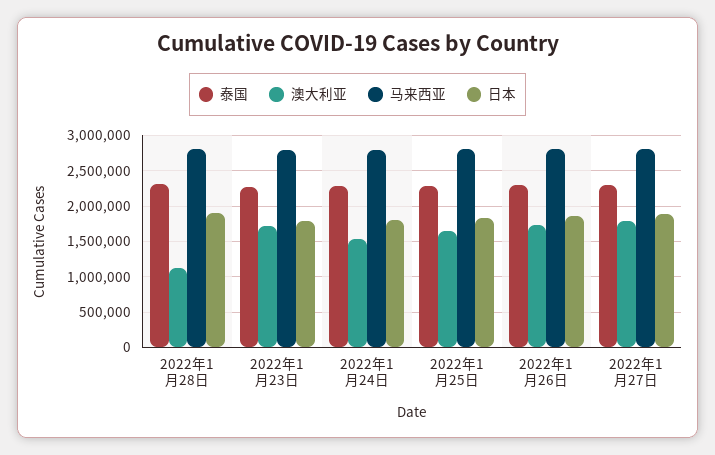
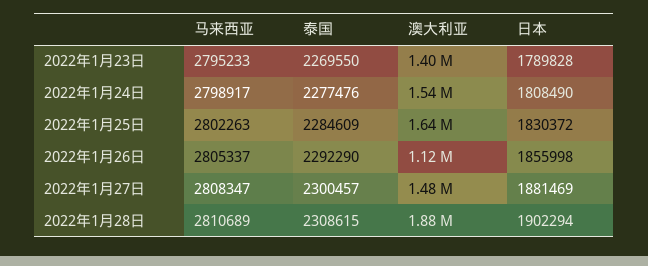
澳大利亚, 2022年1月28日: 1100000 -> 1880000
澳大利亚, 2022年1月23日: 1700000 -> 1400000
澳大利亚, 2022年1月26日: 1700000 -> 1120000
澳大利亚, 2022年1月27日: 1800000 -> 1480000

